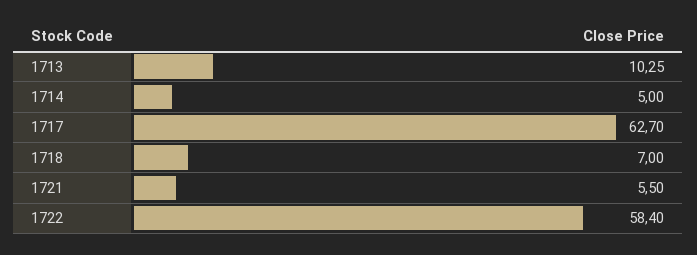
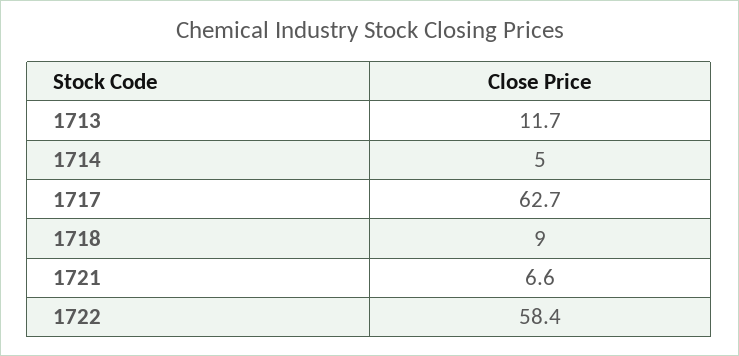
1713: 10.25 -> 11.7
1718: 7 -> 9
1721: 5.5 -> 6.6

